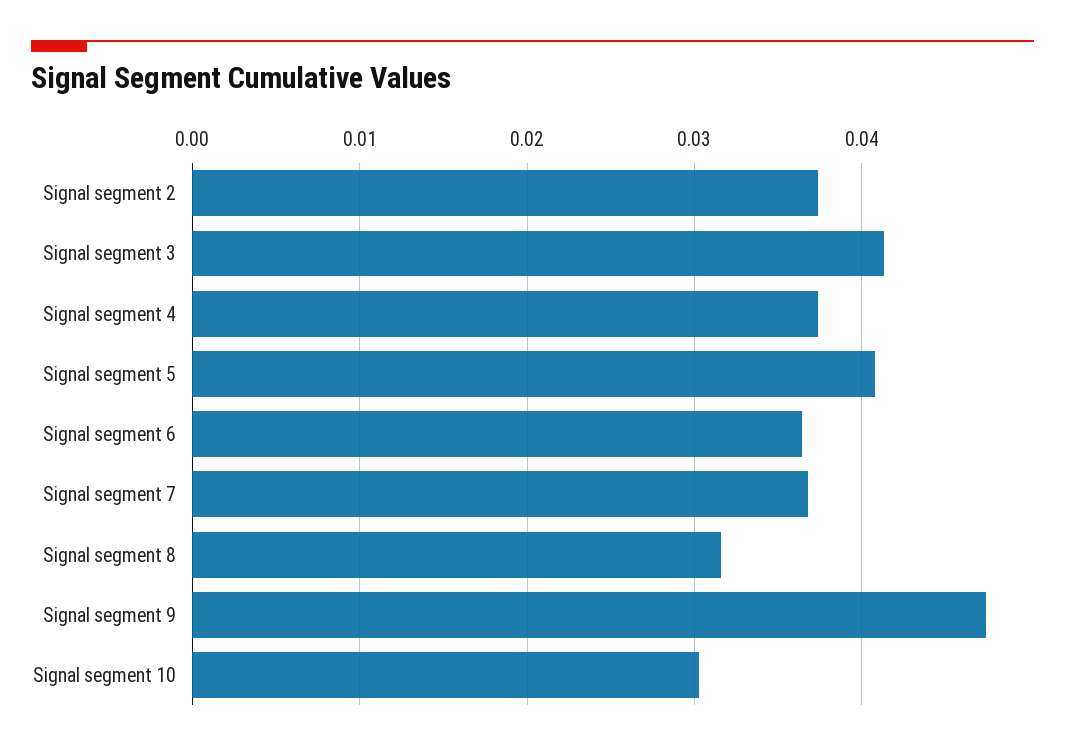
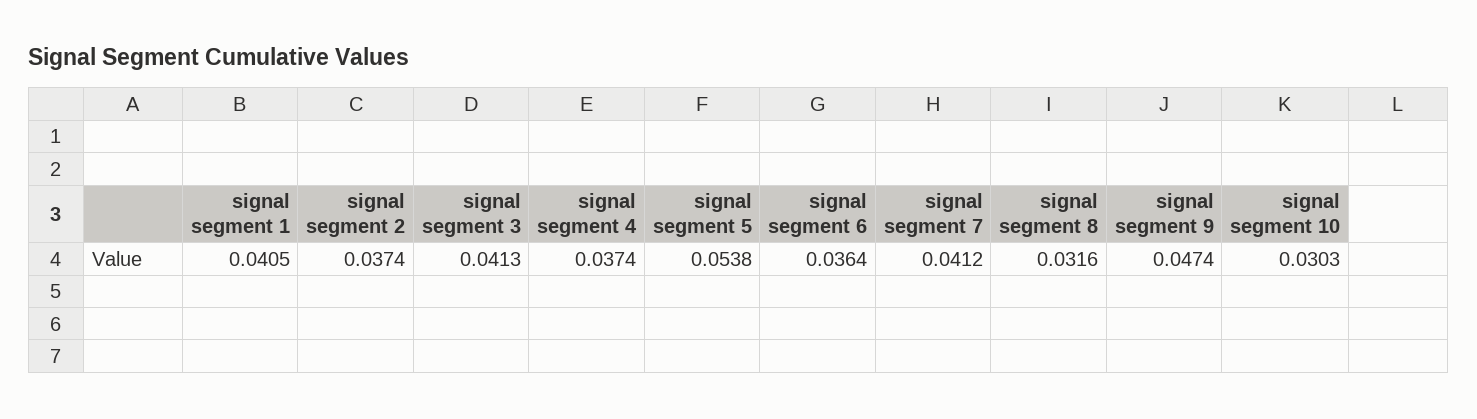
Signal segment 5: 0.041 -> 0.0538
Signal segment 7: 0.037 -> 0.0412
signal segment 1: none -> 0.0405

